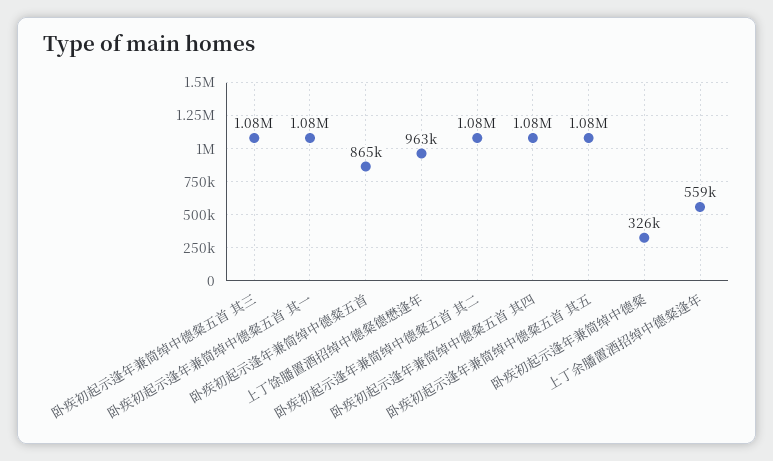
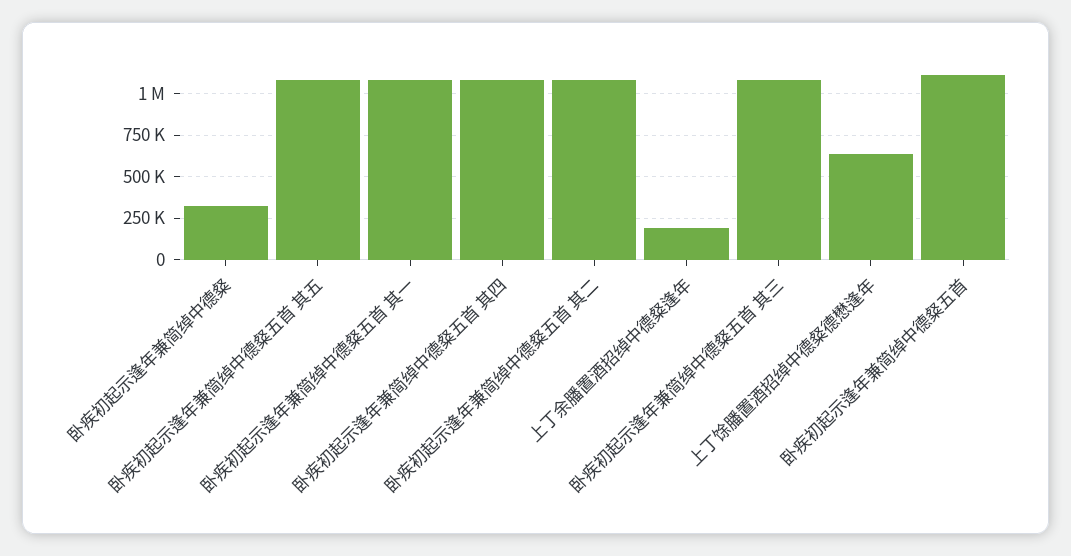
卧疾初起示逢年兼简绰中德粲五首: 865000 -> 1100000
上丁馀膰置酒招绰中德粲德懋逢年: 963000 -> 650000
上丁余膰置酒招绰中德粲逢年: 559000 -> 200000

